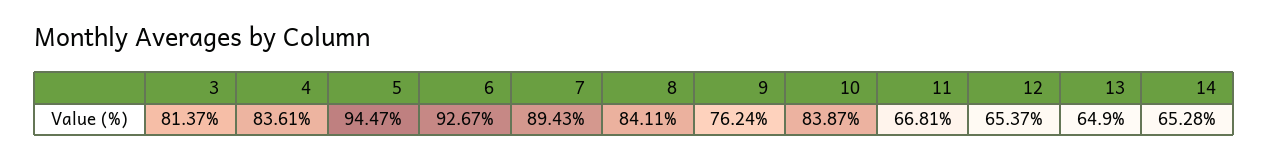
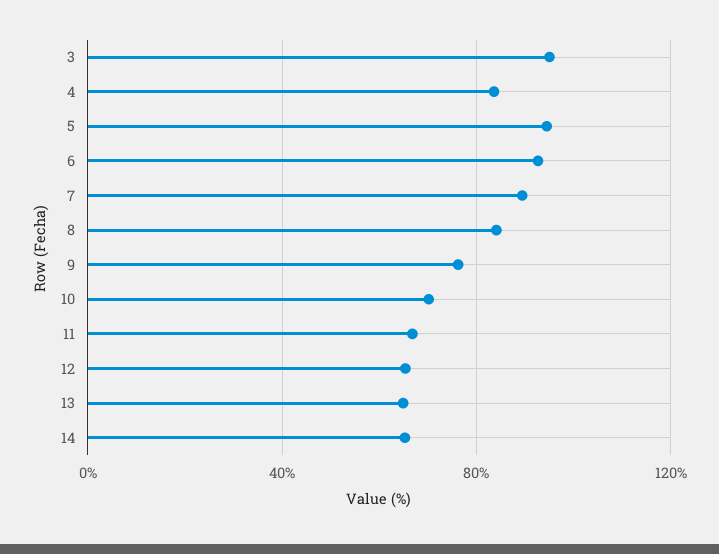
3: 81.37 -> 95
10: 83.87 -> 70

